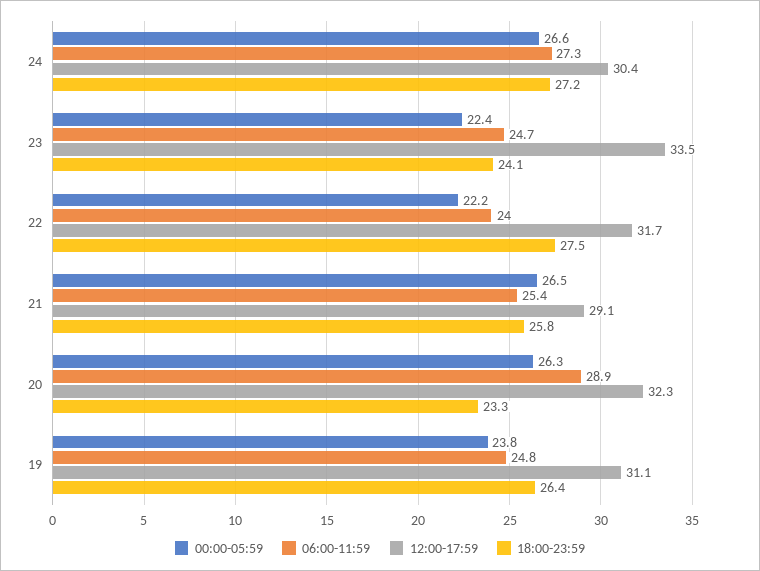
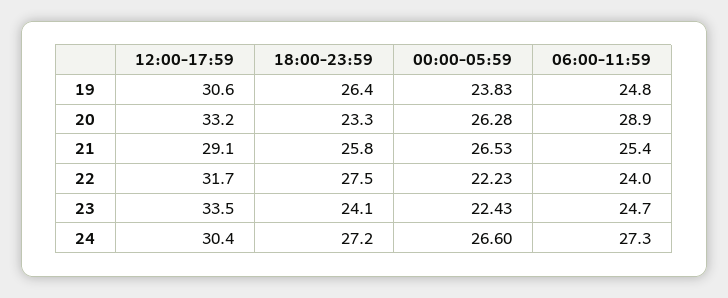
12:00-17:59, 20: 32.3 -> 33.2
12:00-17:59, 19: 31.1 -> 30.6

